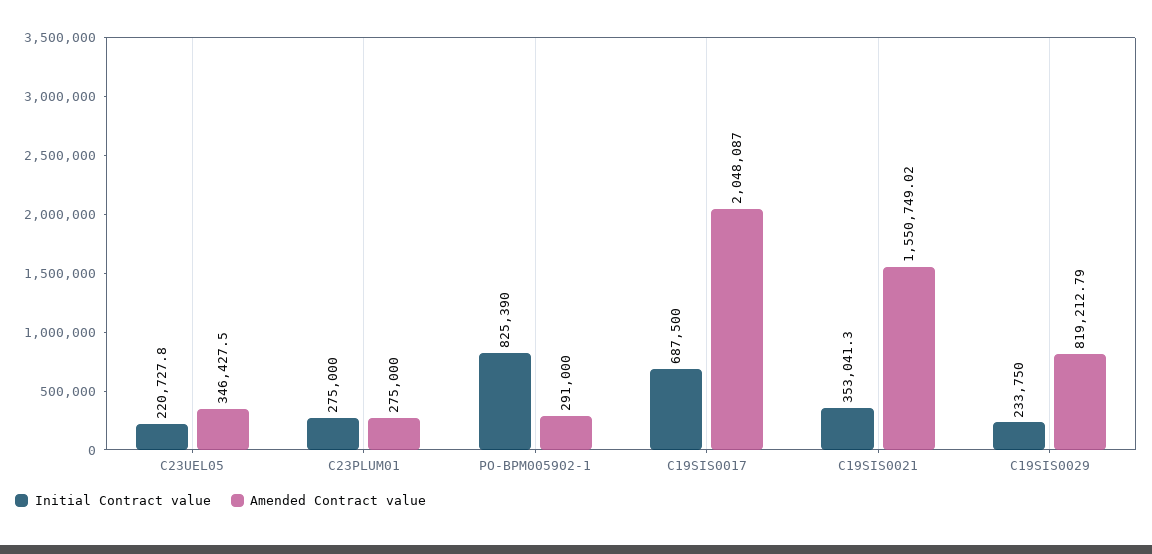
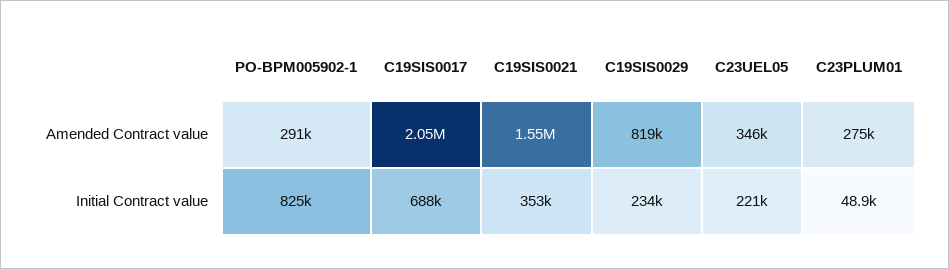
Initial Contract value, C23PLUM01: 275000 -> 48900

